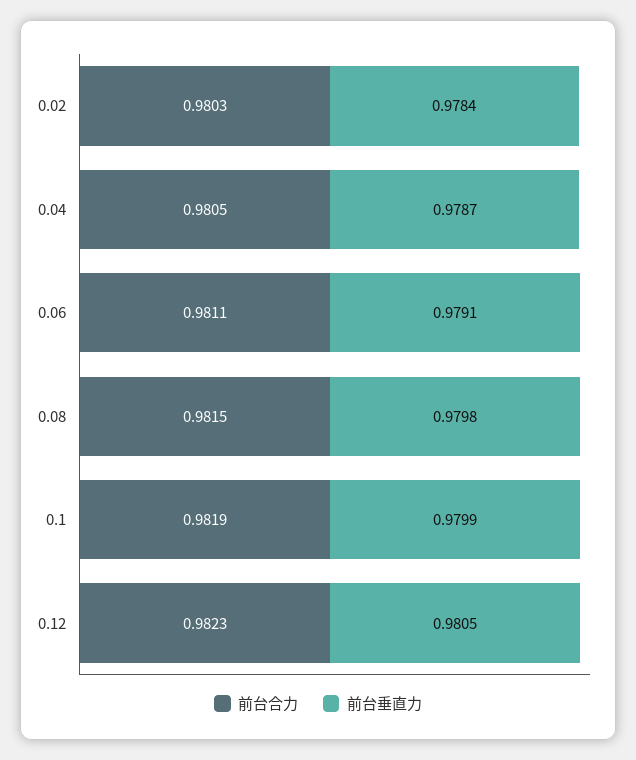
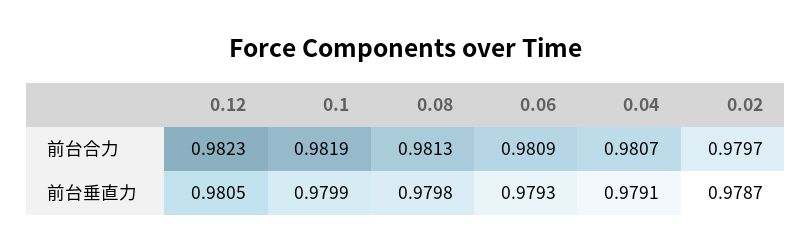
前台合力, 0.02: 0.9803 -> 0.9797
前台垂直力, 0.02: 0.9784 -> 0.9787
前台合力, 0.04: 0.9805 -> 0.9807
前台垂直力, 0.04: 0.9787 -> 0.9791
前台合力, 0.06: 0.9811 -> 0.9809
前台垂直力, 0.06: 0.9791 -> 0.9793
前台合力, 0.08: 0.9815 -> 0.9813

